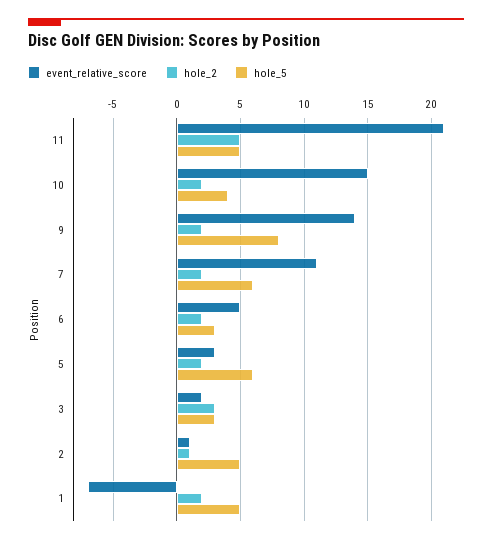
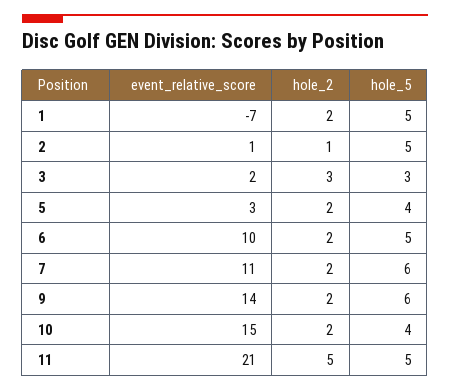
hole_5, 9: 8 -> 6
event_relative_score, 6: 5 -> 10
hole_5, 6: 3 -> 5
hole_5, 5: 6 -> 4

